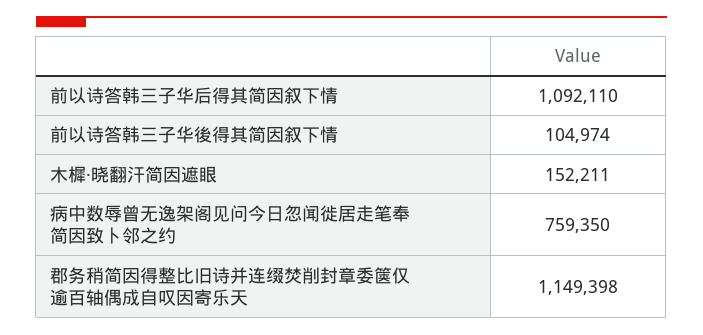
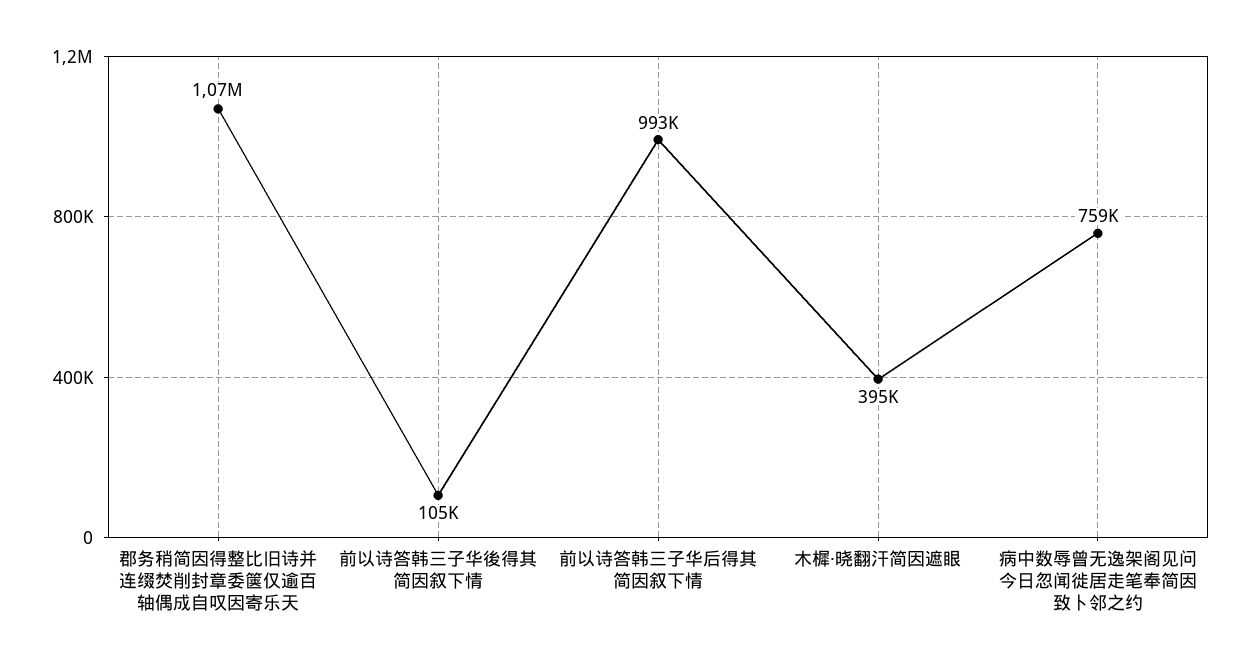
前以诗答韩三子华后得其简因叙下情: 1092110 -> 993000
木樨·晓翻汗简因遮眼: 152211 -> 395000
郡务稍简因得整比旧诗并连缀焚削封章委箧仅逾百轴偶成自叹因寄乐天: 1149398 -> 1070000

